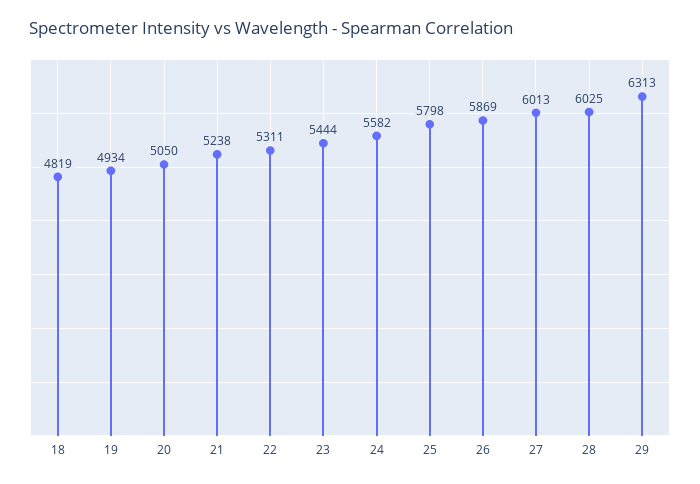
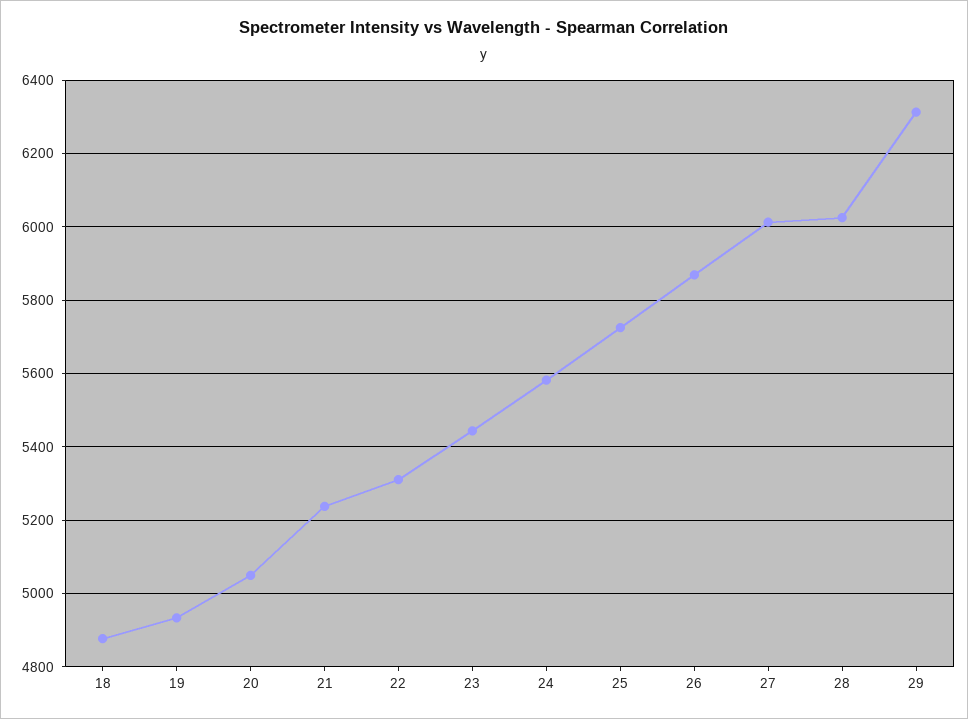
18: 4819 -> 4880
25: 5798 -> 5720

